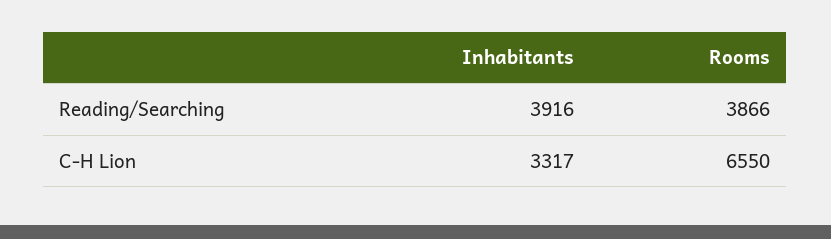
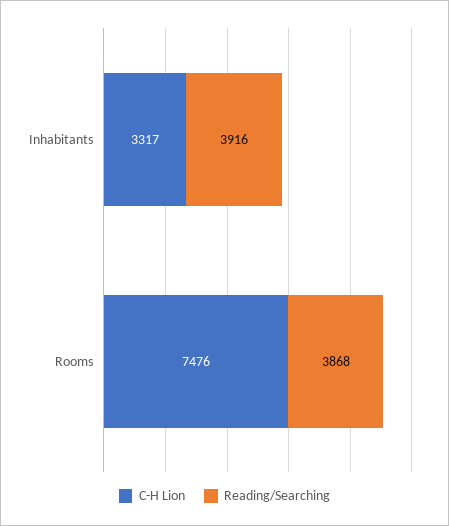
Reading/Searching, Rooms: 3866 -> 3868
C-H Lion, Rooms: 6550 -> 7476

